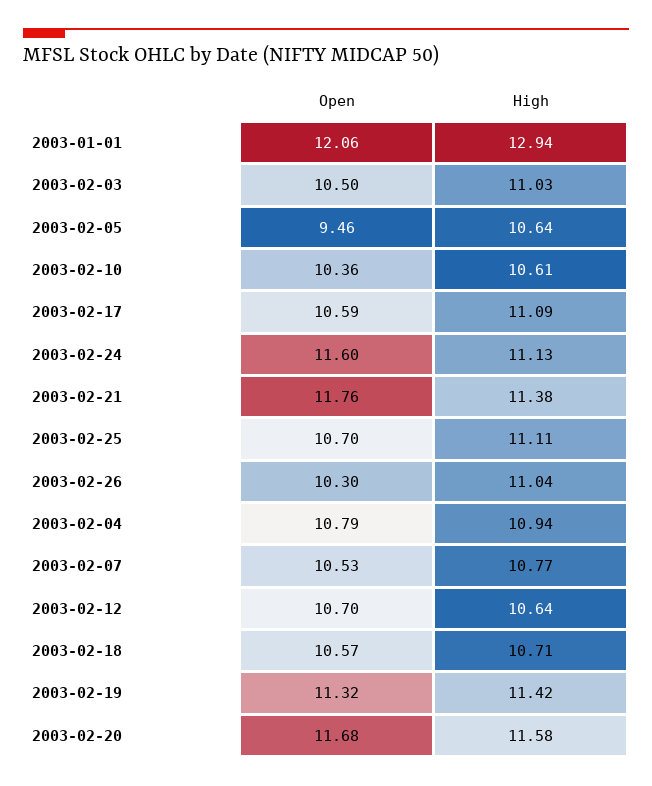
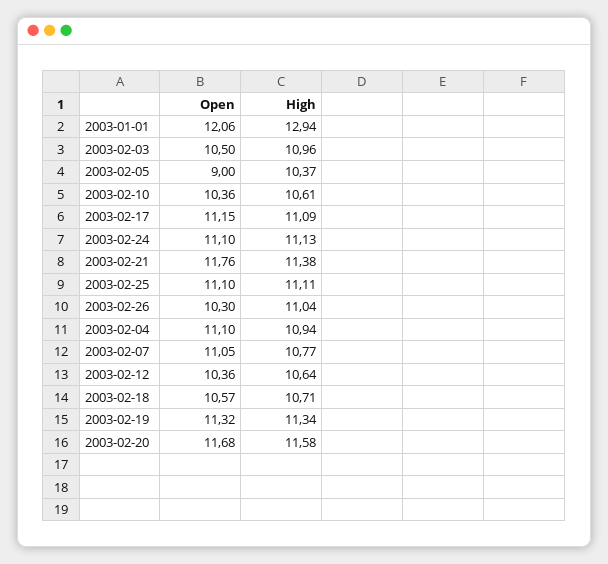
High, 2003-02-03: 11.03 -> 10.96
Open, 2003-02-05: 9.46 -> 9
High, 2003-02-05: 10.64 -> 10.37
Open, 2003-02-17: 10.59 -> 11.15
Open, 2003-02-24: 11.6 -> 11.1
Open, 2003-02-25: 10.7 -> 11.1
Open, 2003-02-04: 10.79 -> 11.1
Open, 2003-02-07: 10.53 -> 11.05
Open, 2003-02-12: 10.7 -> 10.36
High, 2003-02-19: 11.42 -> 11.34

